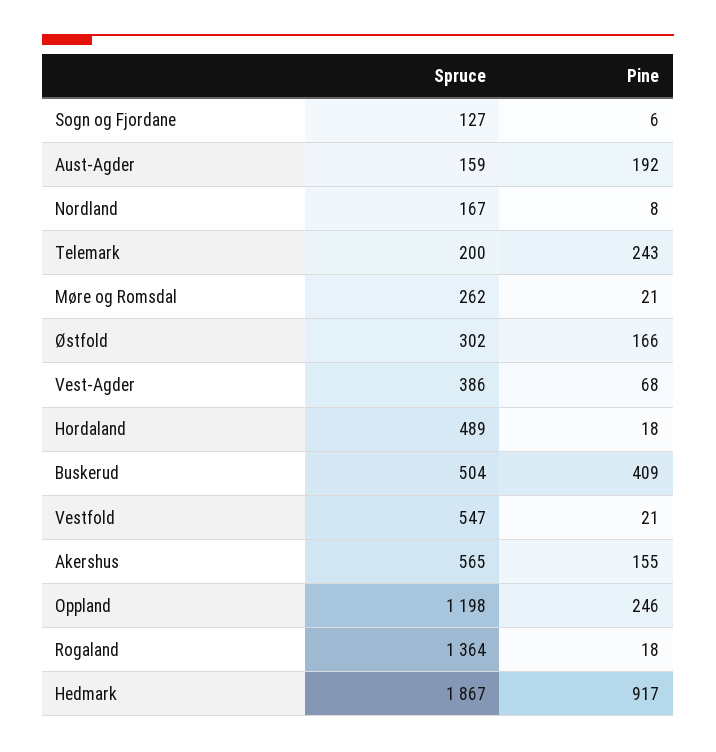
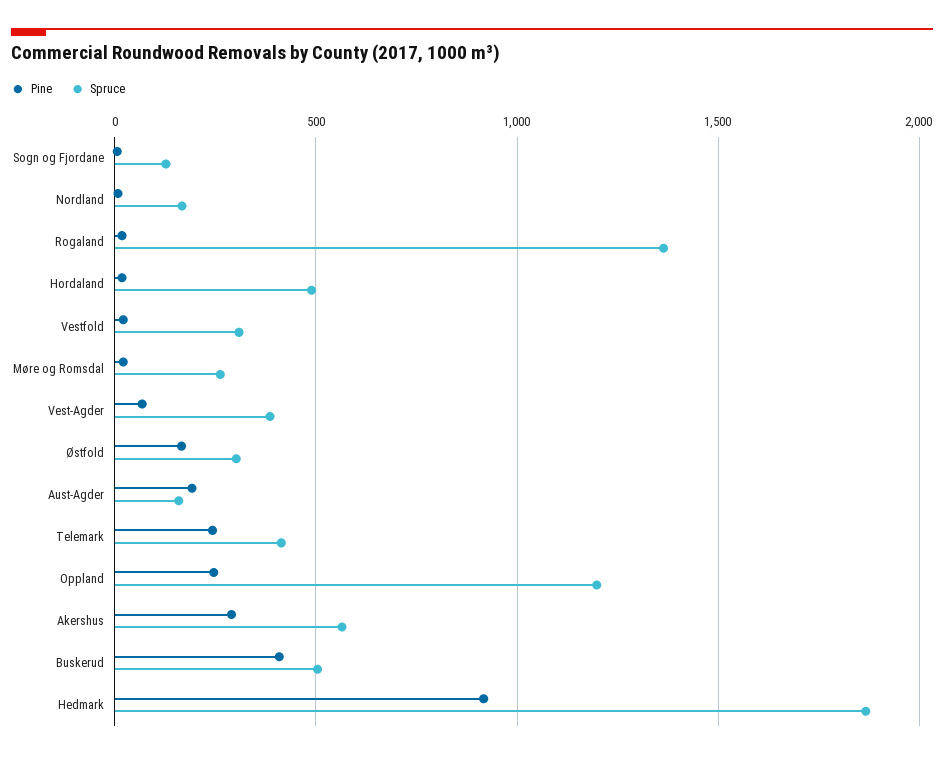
Spruce, Telemark: 200 -> 400
Spruce, Vestfold: 547 -> 300
Pine, Akershus: 155 -> 300

